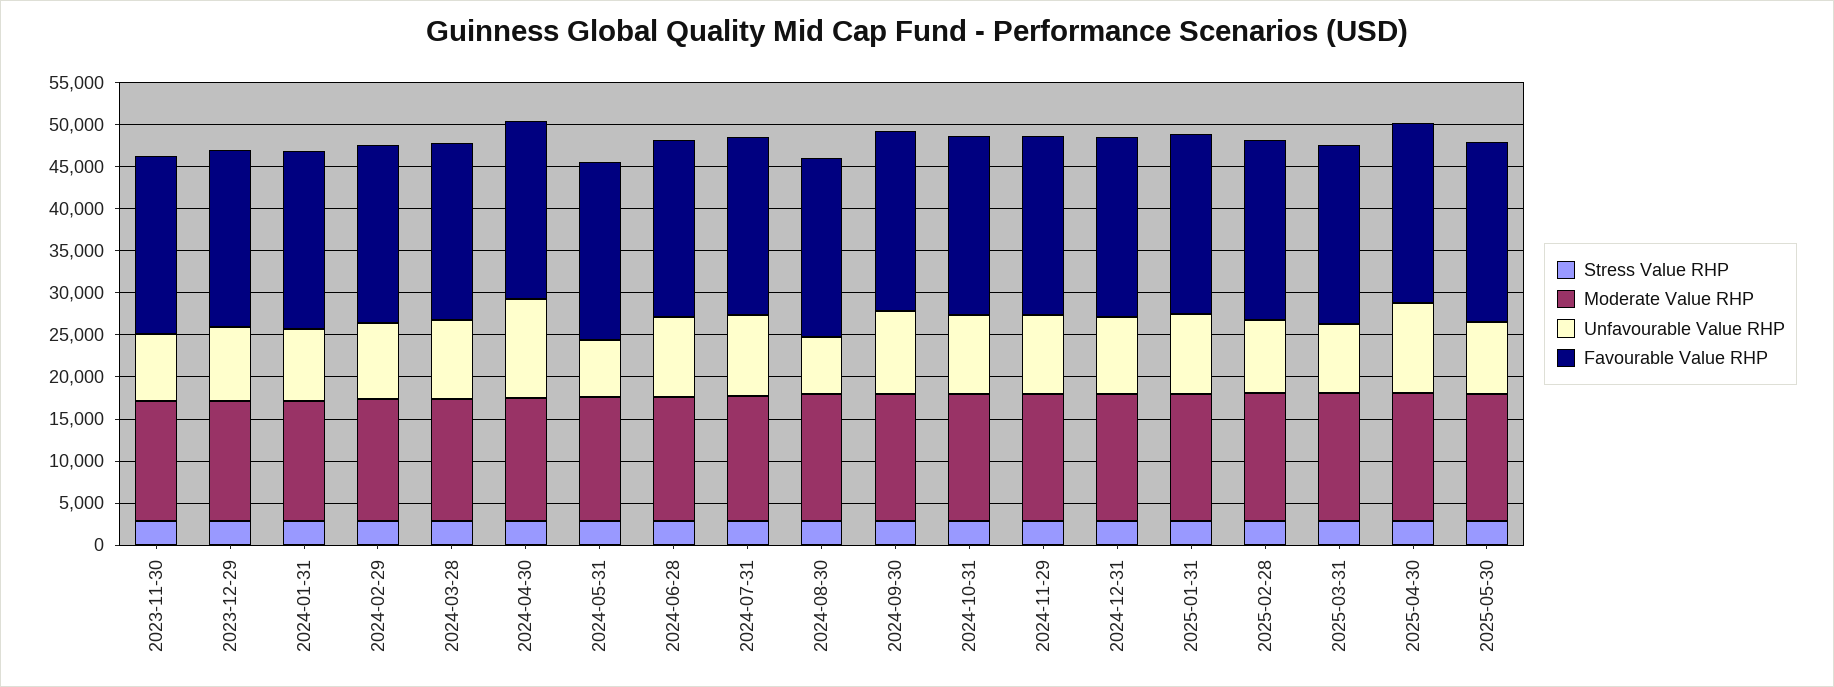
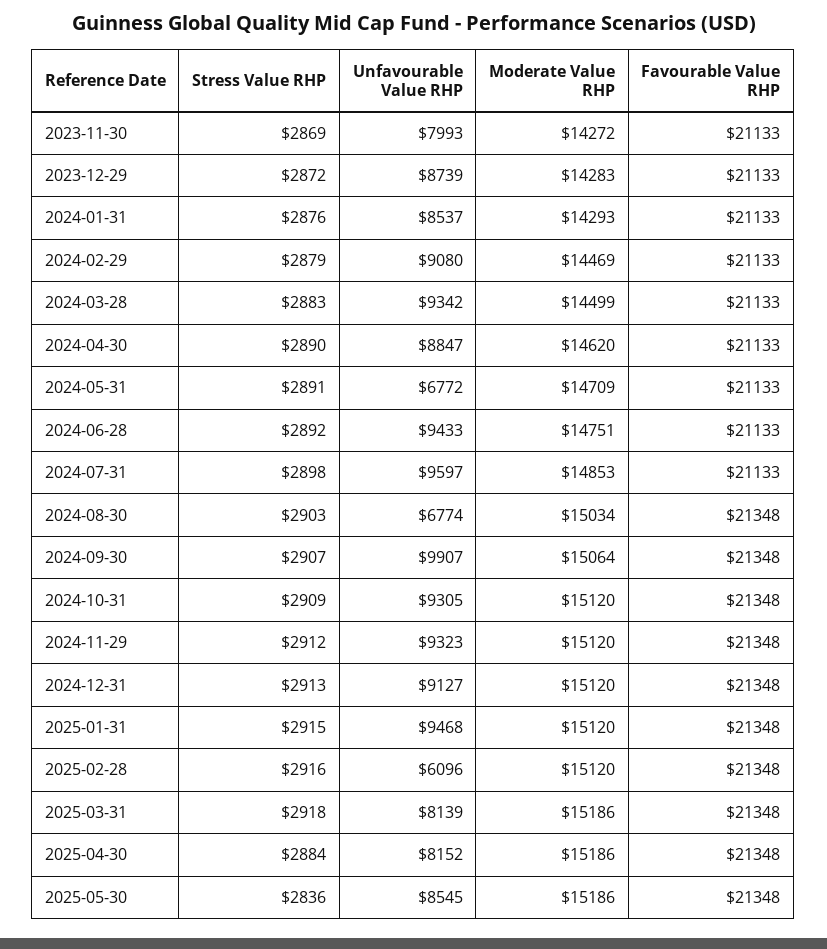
Unfavourable Value RHP, 2024-04-30: 12000 -> 8847
Unfavourable Value RHP, 2025-02-28: 9000 -> 6096
Unfavourable Value RHP, 2025-04-30: 11000 -> 8152

